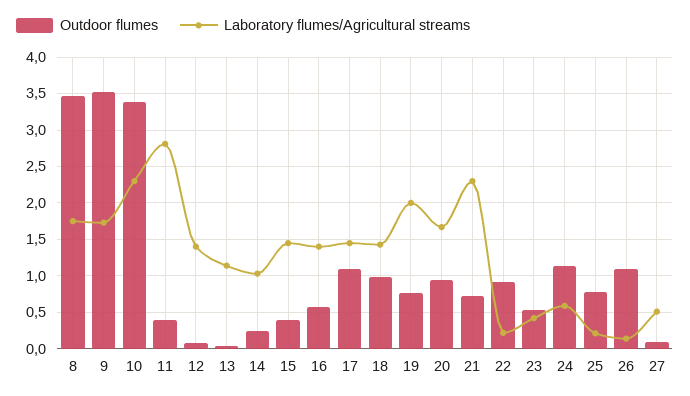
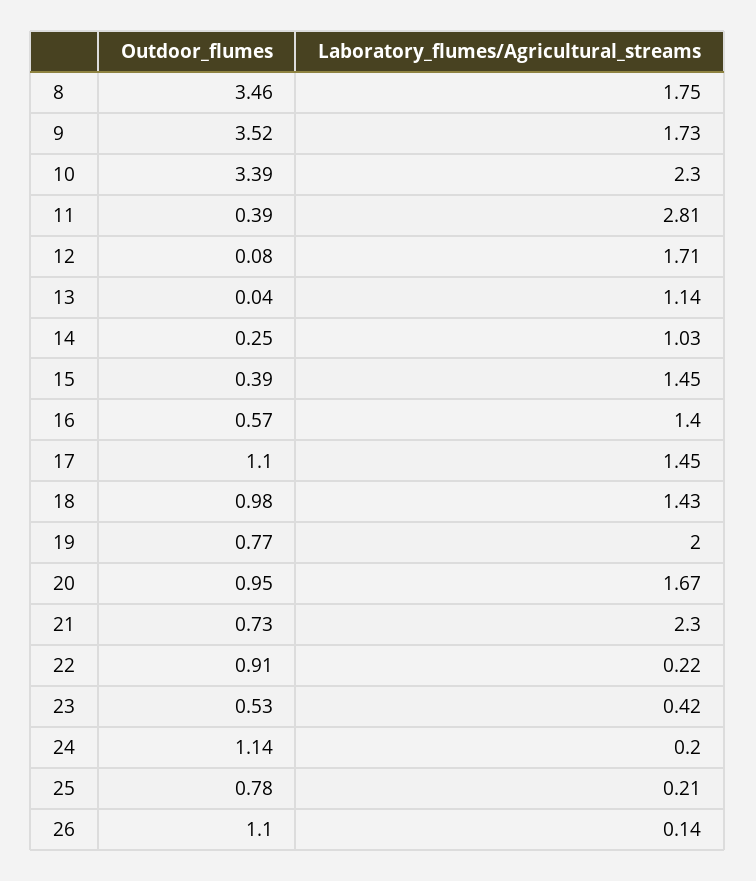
Laboratory flumes/Agricultural streams, 12: 1.4 -> 1.71
Laboratory flumes/Agricultural streams, 24: 0.6 -> 0.2
Outdoor flumes, 27: 0.1 -> none
Laboratory flumes/Agricultural streams, 27: 0.5 -> none

